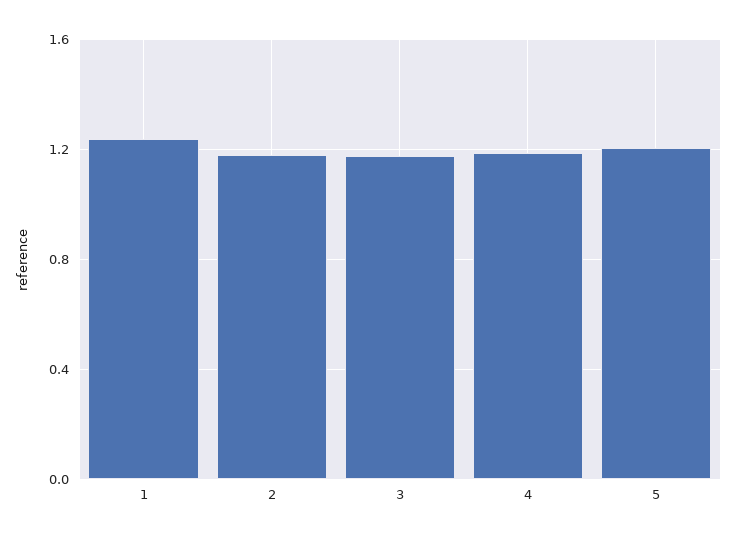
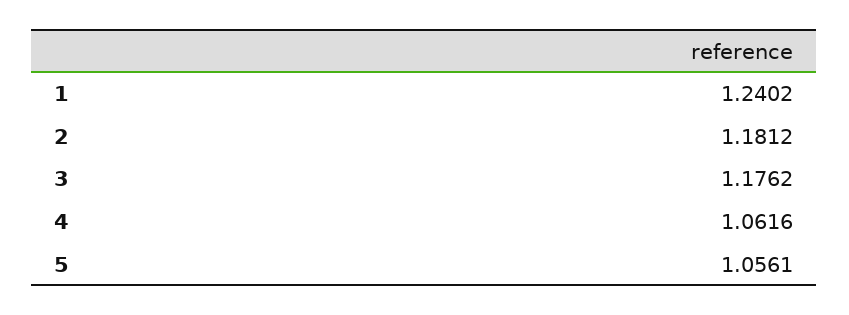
4: 1.2 -> 1.0616
5: 1.2 -> 1.0561

